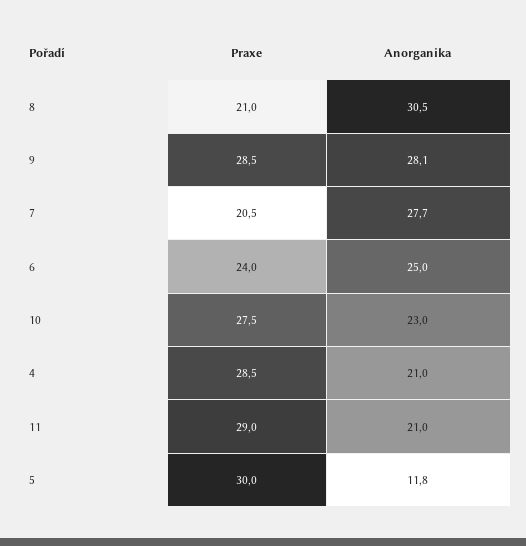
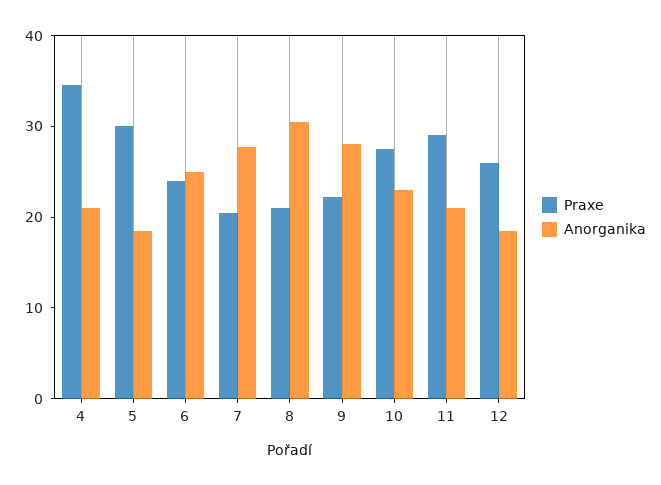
Praxe, 9: 28.5 -> 22
Praxe, 4: 28.5 -> 34
Anorganika, 5: 11.8 -> 18
Praxe, 12: none -> 26
Anorganika, 12: none -> 18

